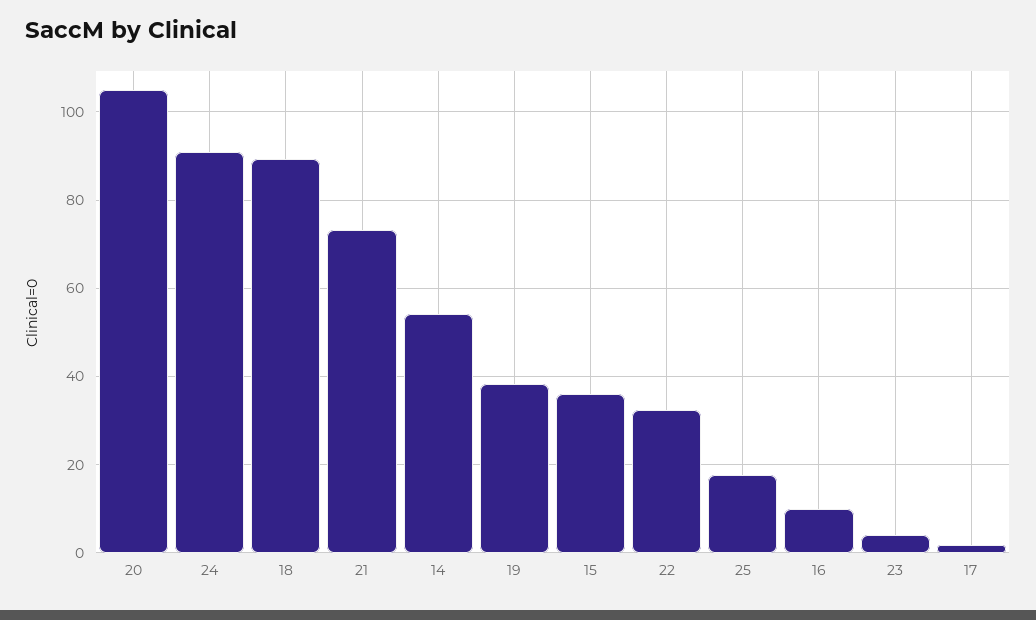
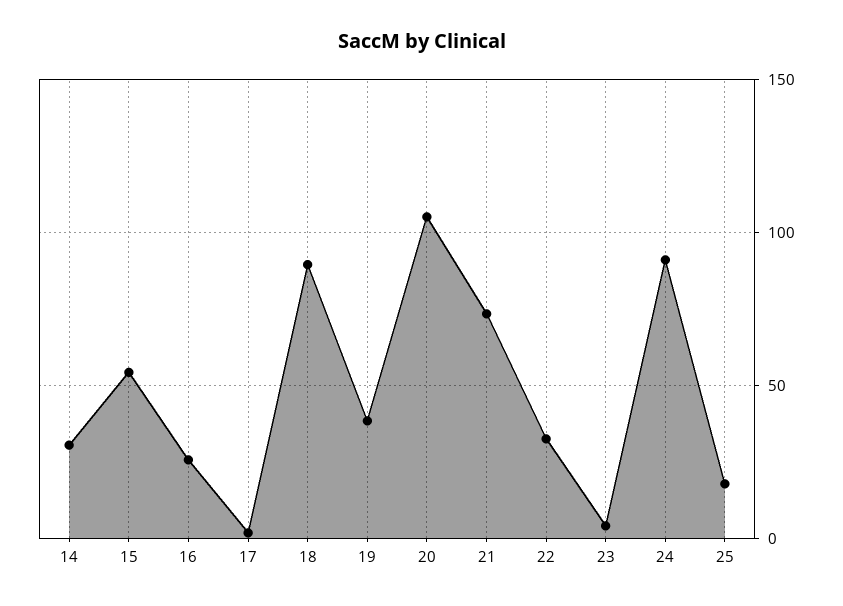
14: 54 -> 30
15: 36 -> 55
16: 10 -> 25

